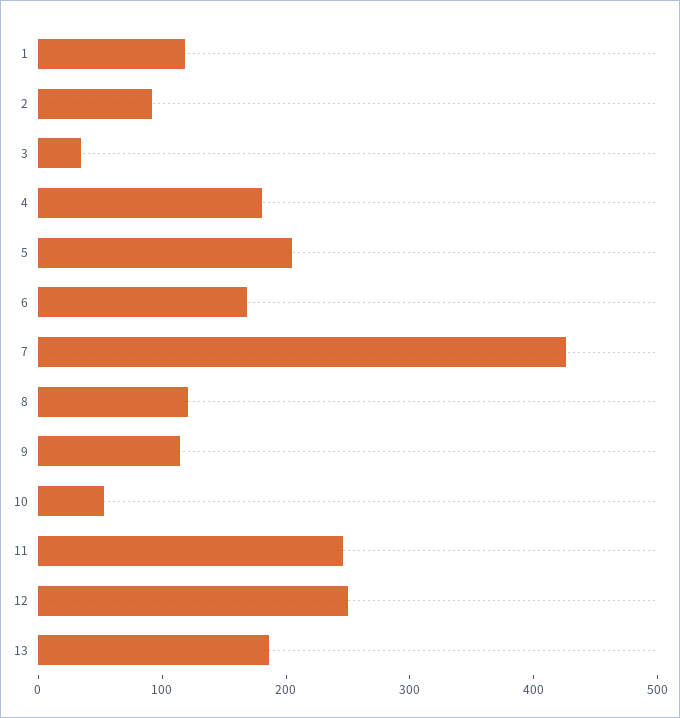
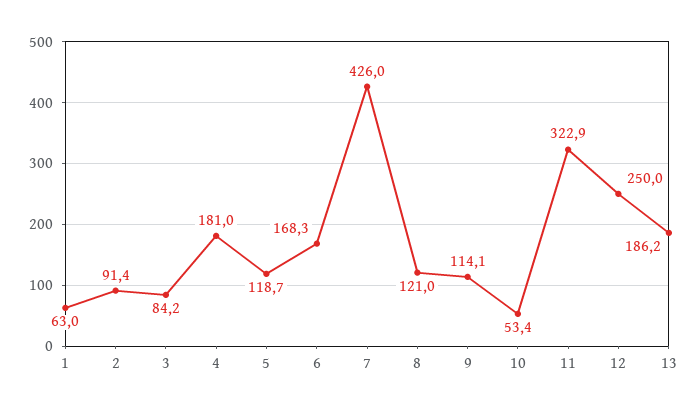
1: 120 -> 63
3: 40 -> 84.2
5: 200 -> 118.7
11: 240 -> 322.9

